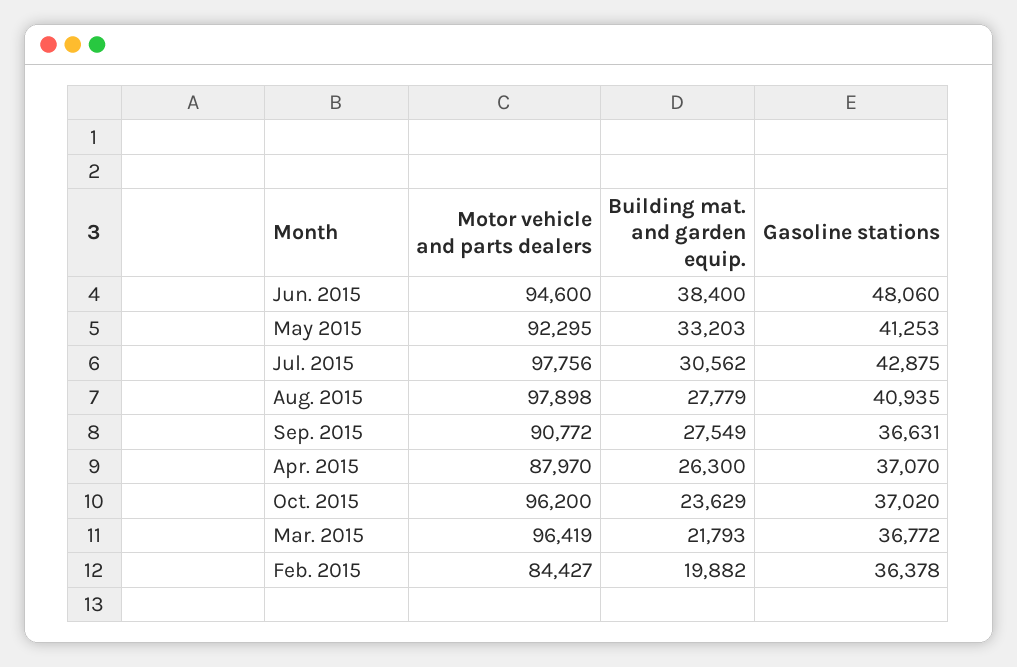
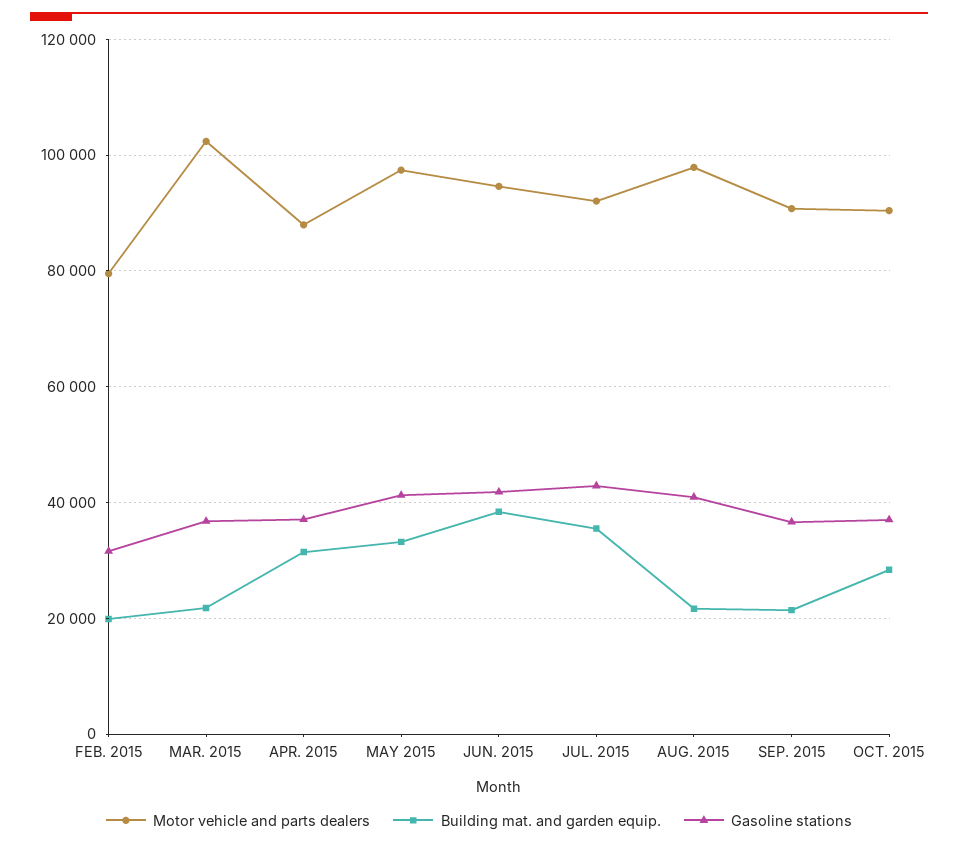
Gasoline stations, Jun. 2015: 48060 -> 42000
Motor vehicle and parts dealers, May 2015: 92295 -> 98000
Motor vehicle and parts dealers, Jul. 2015: 97756 -> 92000
Building mat. and garden equip., Jul. 2015: 30562 -> 36000
Building mat. and garden equip., Aug. 2015: 27779 -> 22000
Building mat. and garden equip., Sep. 2015: 27549 -> 22000
Building mat. and garden equip., Apr. 2015: 26300 -> 32000
Motor vehicle and parts dealers, Oct. 2015: 96200 -> 90000
Building mat. and garden equip., Oct. 2015: 23629 -> 28000
Motor vehicle and parts dealers, Mar. 2015: 96419 -> 102000
Motor vehicle and parts dealers, Feb. 2015: 84427 -> 80000
Gasoline stations, Feb. 2015: 36378 -> 32000

